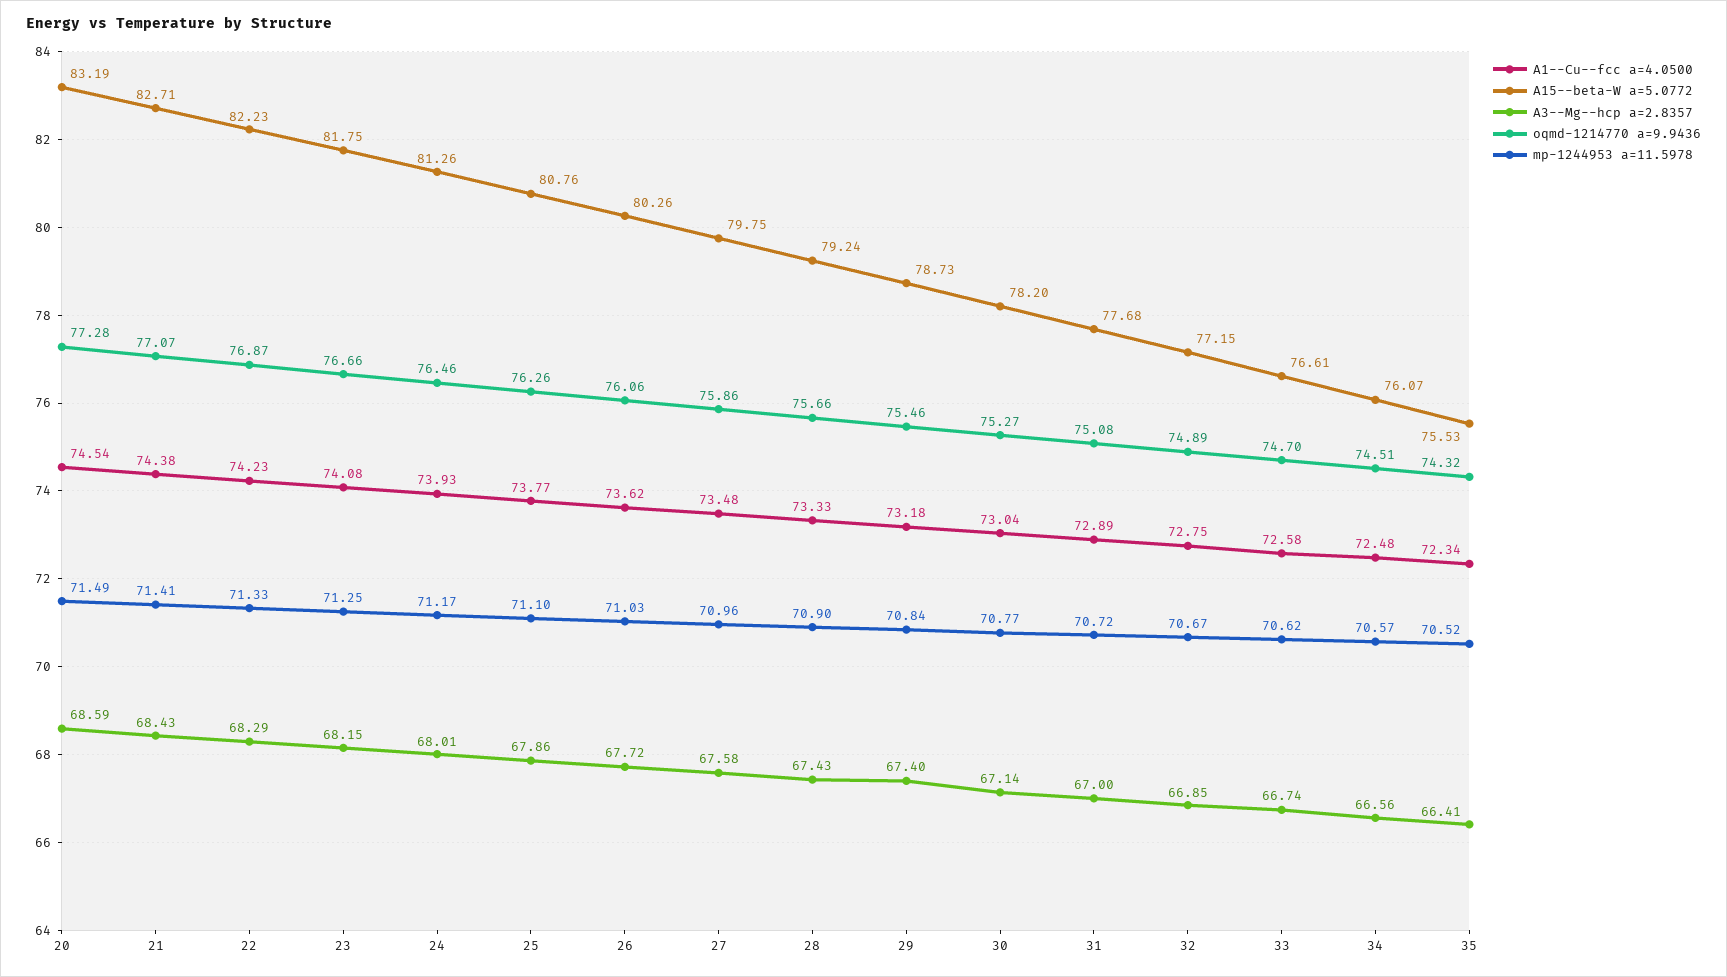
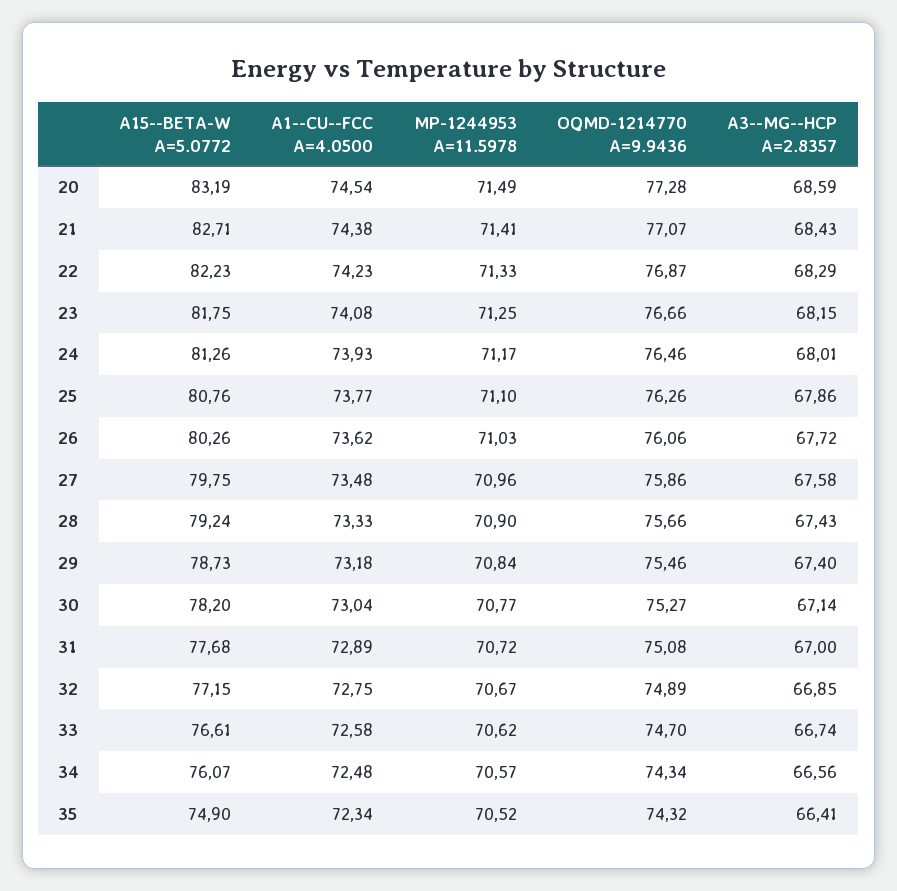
oqmd-1214770 a=9.9436, 34: 74.51 -> 74.34
A15--beta-W a=5.0772, 35: 75.53 -> 74.9

